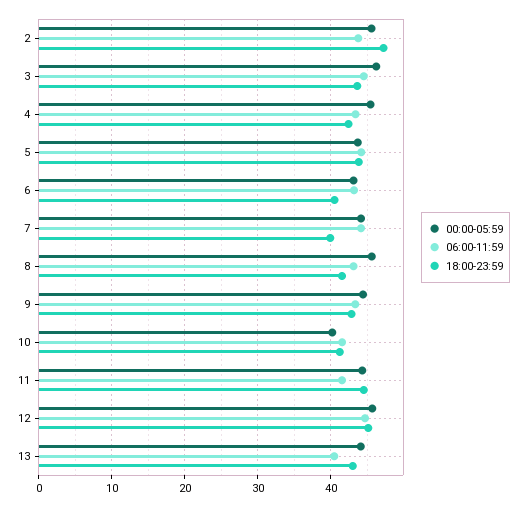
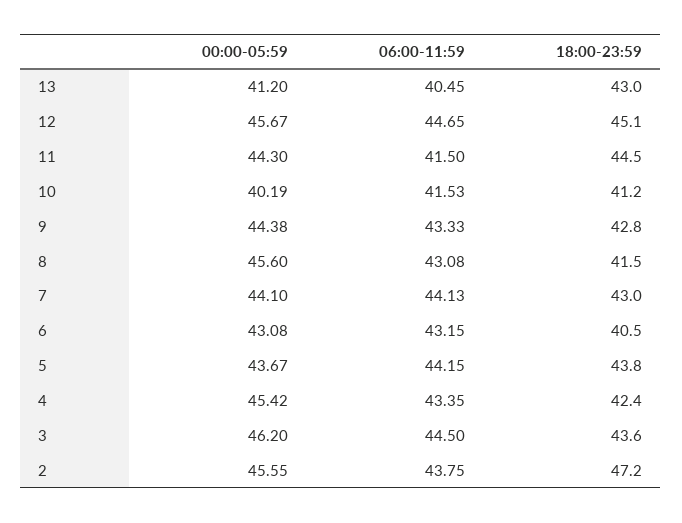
18:00-23:59, 7: 40 -> 43
00:00-05:59, 13: 44 -> 41.2

